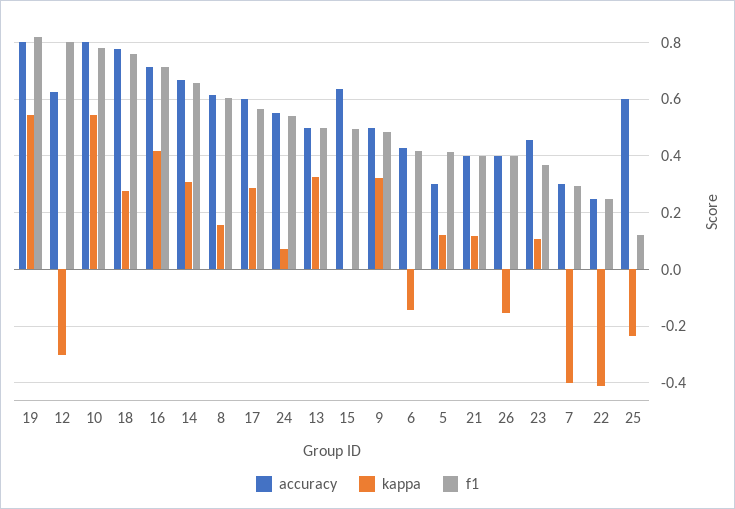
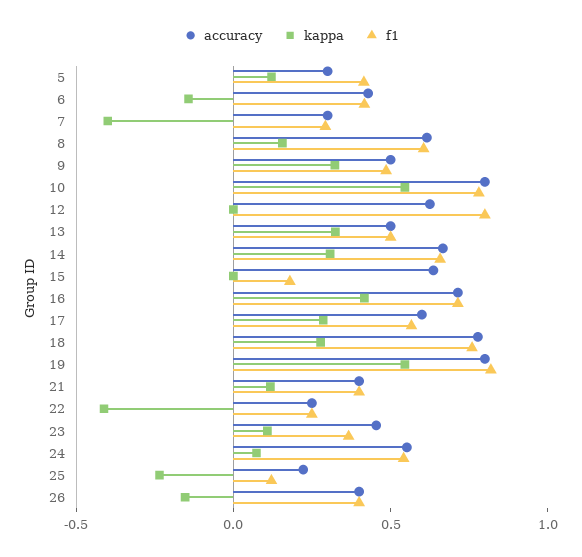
kappa, 12: -0.3 -> 0
f1, 15: 0.5 -> 0.2
accuracy, 25: 0.6 -> 0.2

